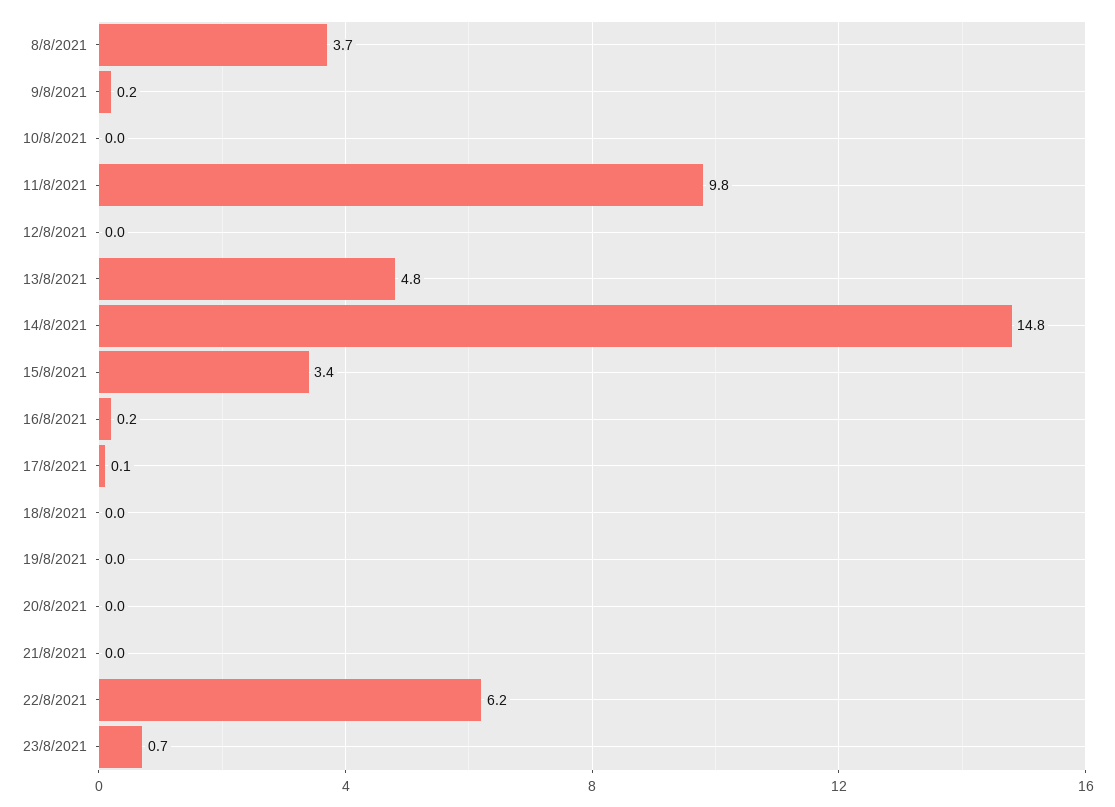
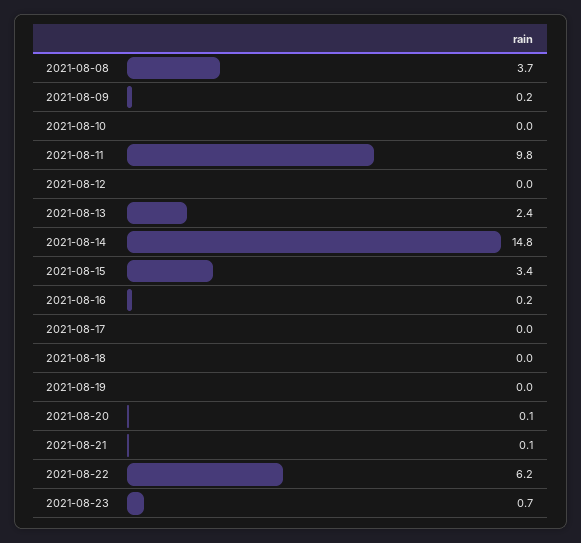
13/8/2021: 4.8 -> 2.4
17/8/2021: 0.1 -> 0
20/8/2021: 0 -> 0.1
21/8/2021: 0 -> 0.1

